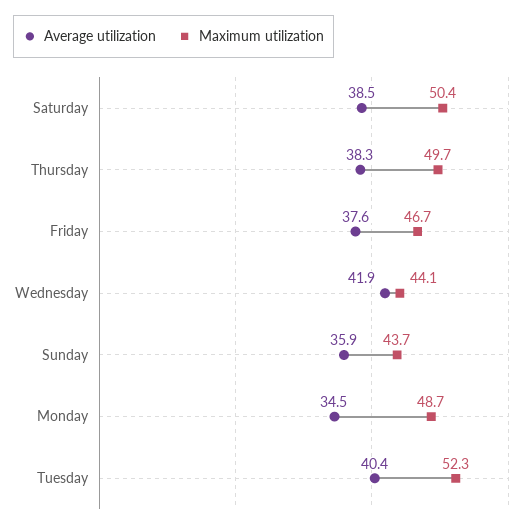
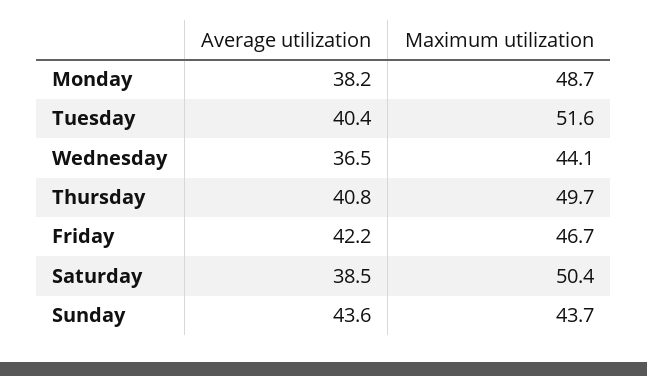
Average utilization, Thursday: 38.3 -> 40.8
Average utilization, Friday: 37.6 -> 42.2
Average utilization, Wednesday: 41.9 -> 36.5
Average utilization, Sunday: 35.9 -> 43.6
Average utilization, Monday: 34.5 -> 38.2
Maximum utilization, Tuesday: 52.3 -> 51.6

